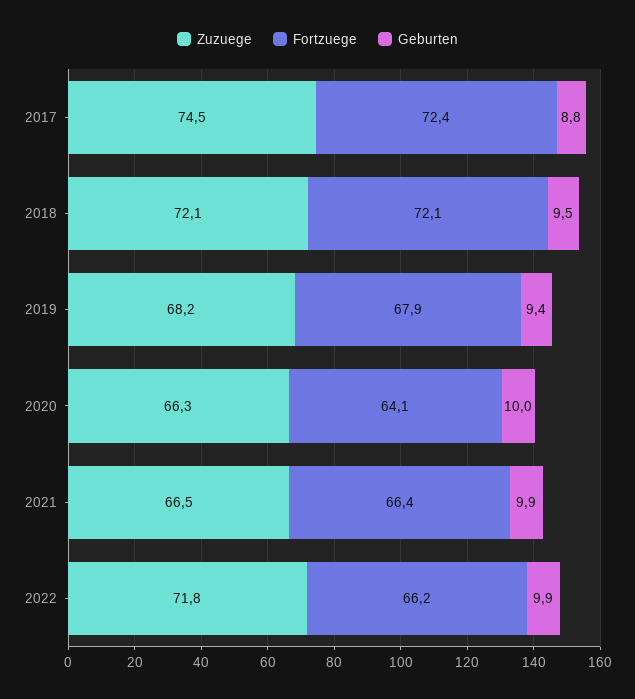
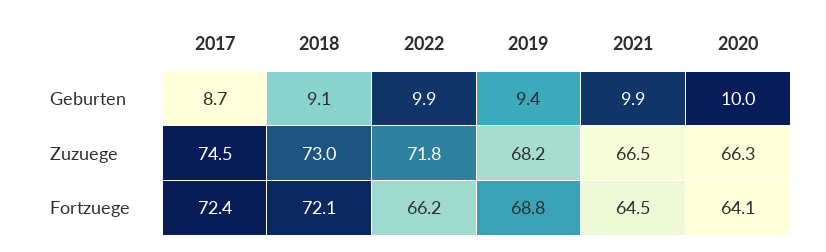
Geburten, 2017: 8.8 -> 8.7
Zuzuege, 2018: 72.1 -> 73
Geburten, 2018: 9.5 -> 9.1
Fortzuege, 2019: 67.9 -> 68.8
Fortzuege, 2021: 66.4 -> 64.5

